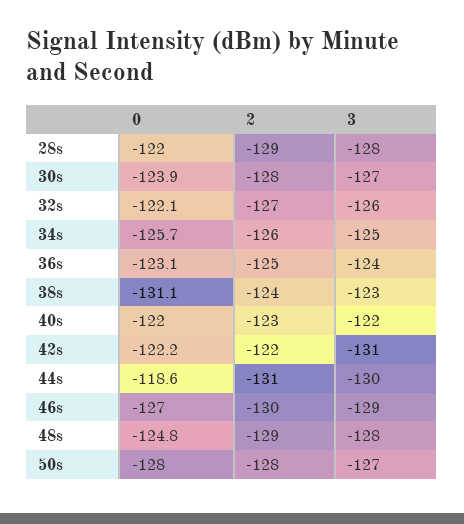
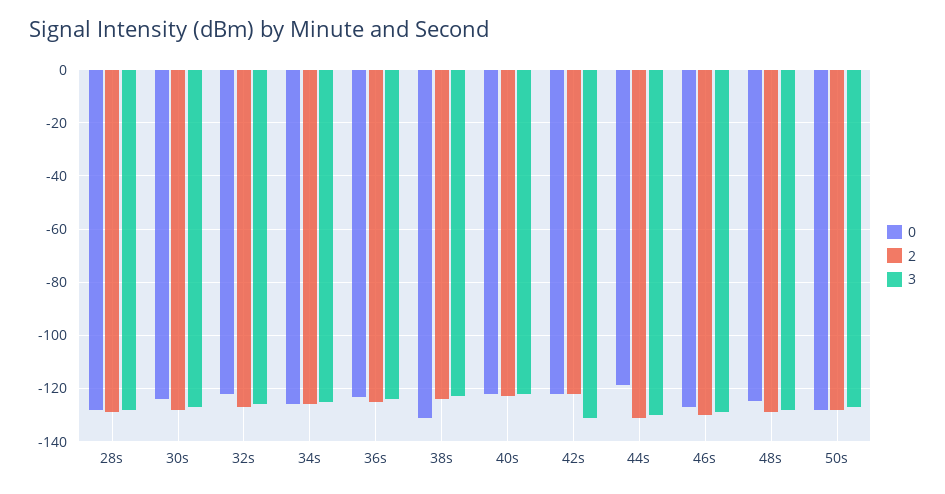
0, 28s: -122 -> -127.5

